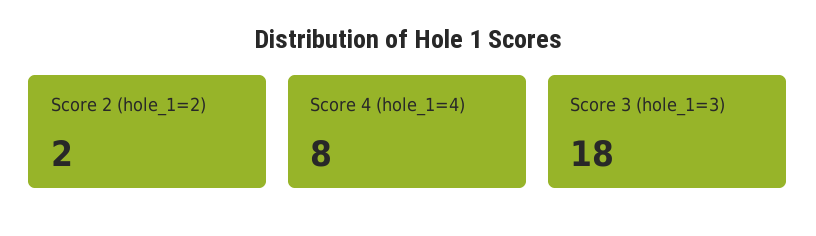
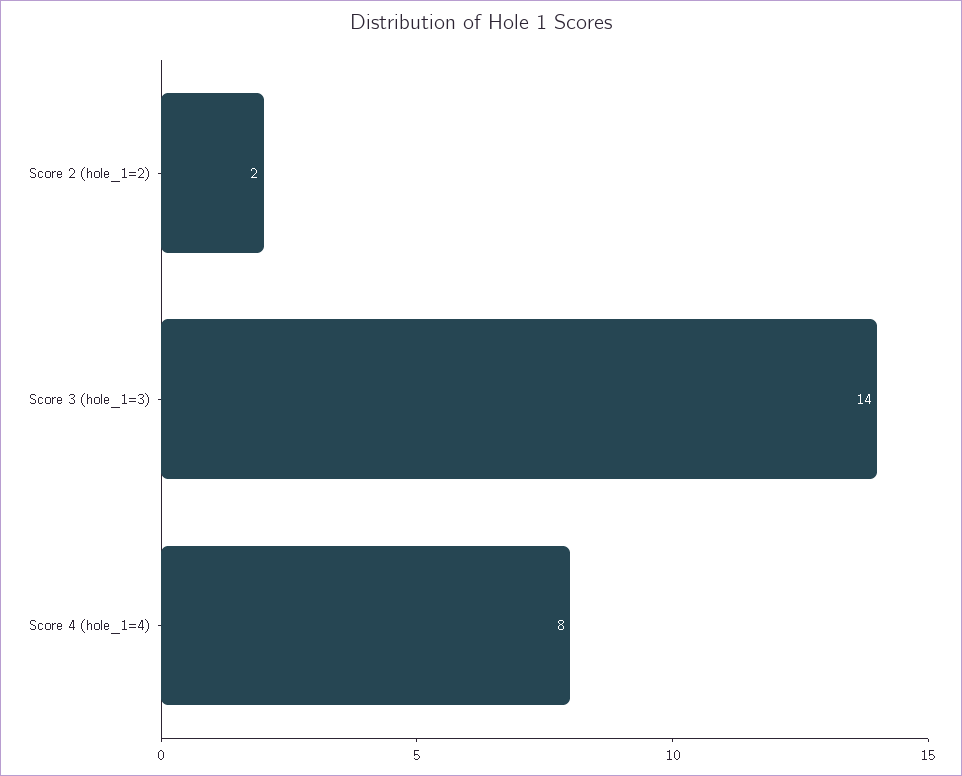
Score 3 (hole_1=3): 18 -> 14

